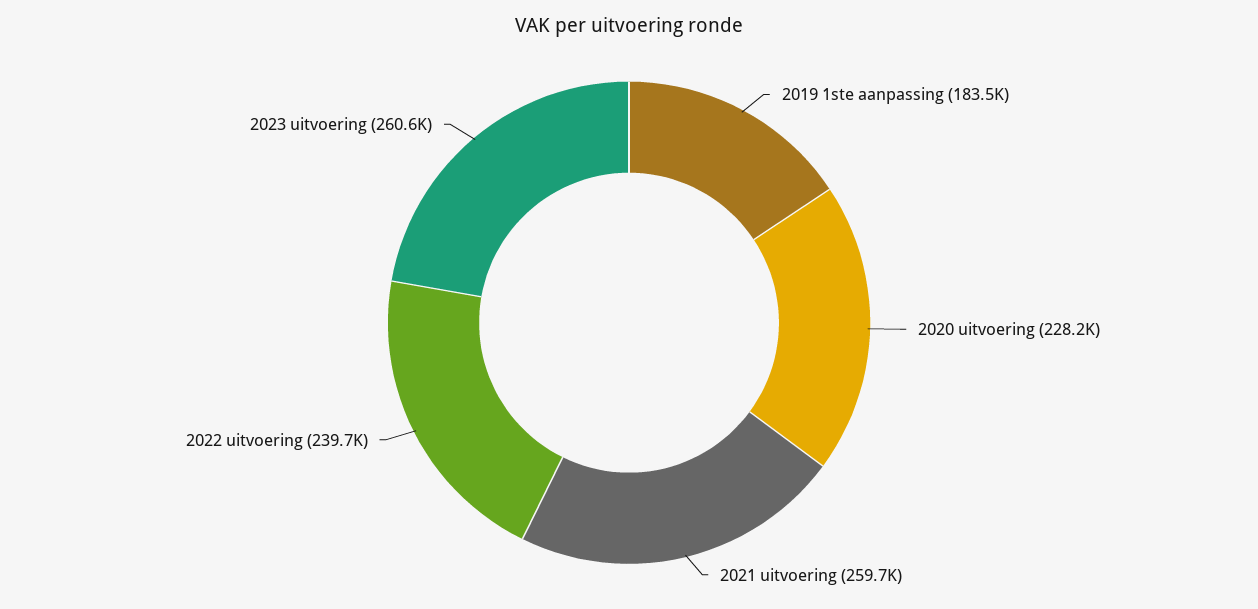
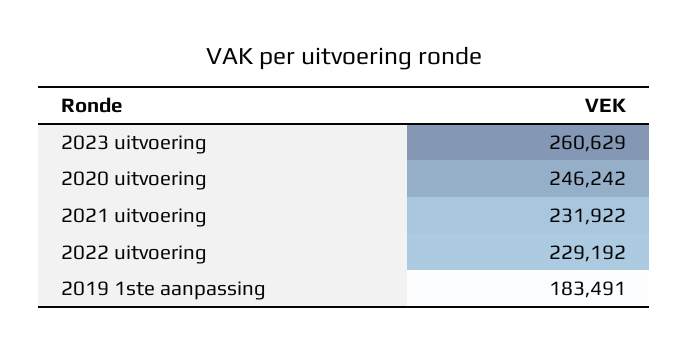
2020 uitvoering: 228200 -> 246242
2021 uitvoering: 259700 -> 231922
2022 uitvoering: 239700 -> 229192

